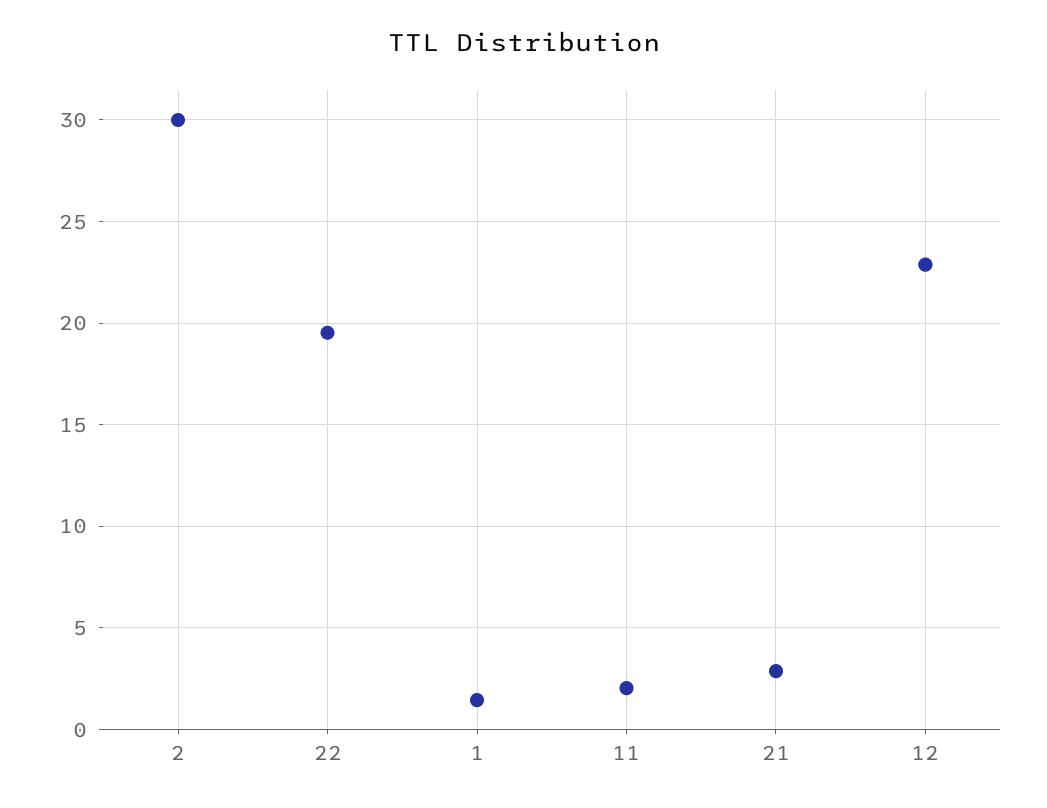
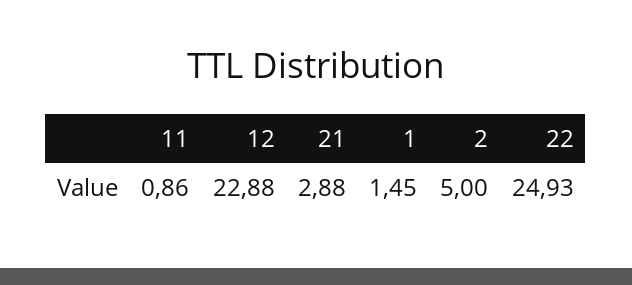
2: 30 -> 5
22: 19.5 -> 24.93
11: 2 -> 0.86

